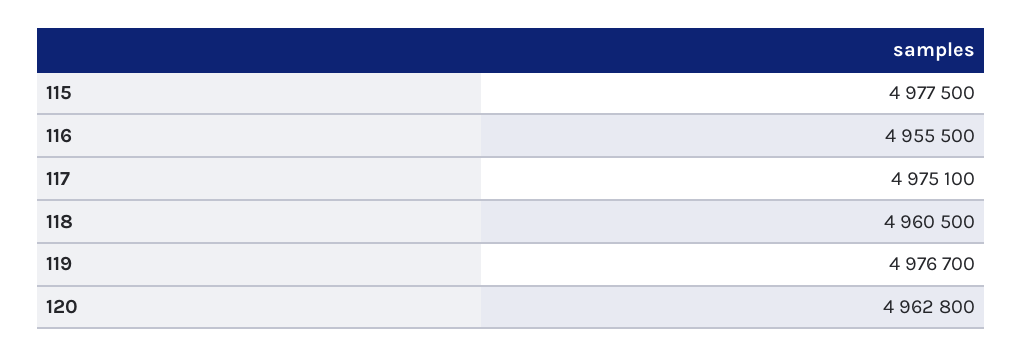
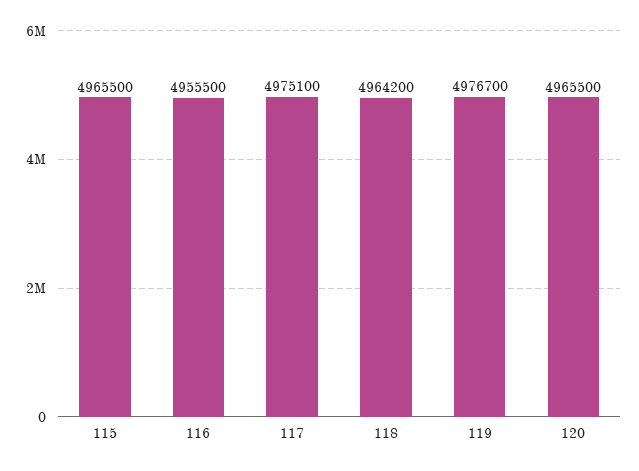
115: 4977500 -> 4965500
118: 4960500 -> 4964200
120: 4962800 -> 4965500

